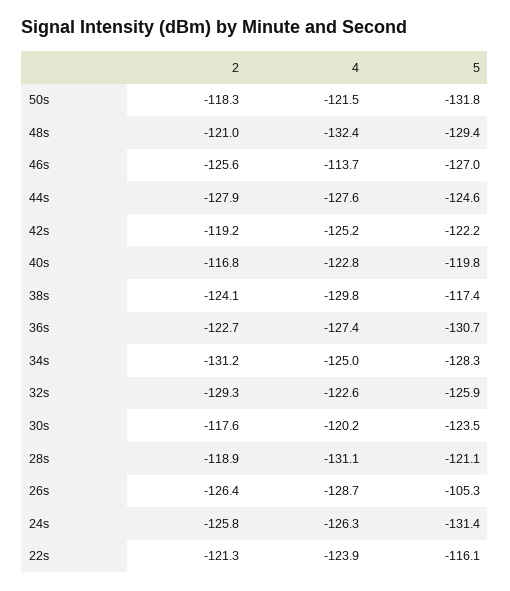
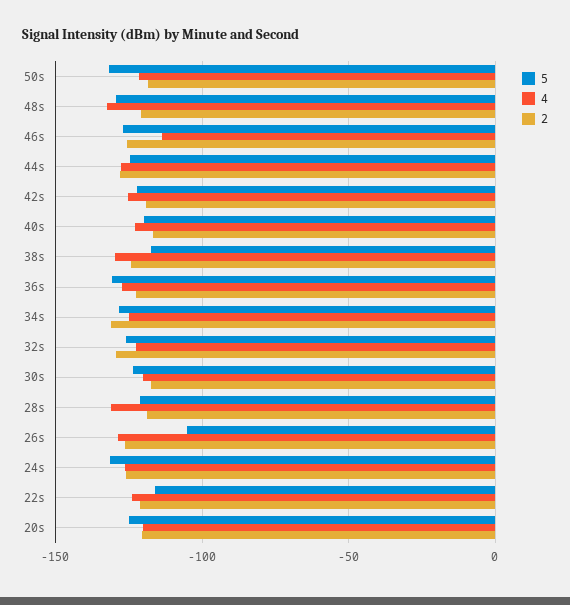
5, 20s: none -> -125
4, 20s: none -> -120
2, 20s: none -> -120

